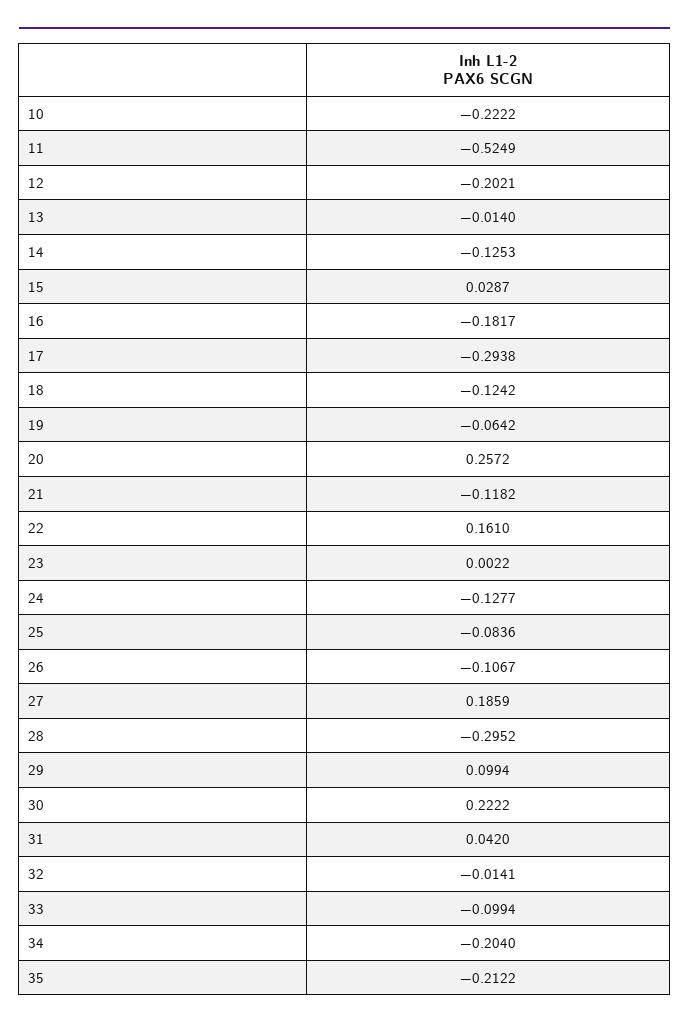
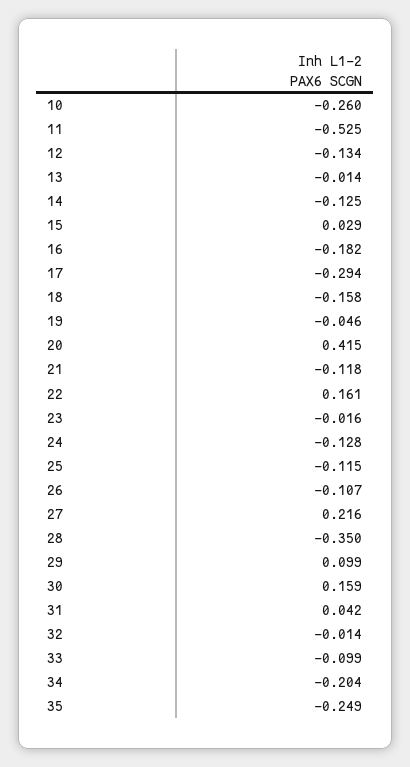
10: -0.2222 -> -0.26
12: -0.2021 -> -0.134
18: -0.1242 -> -0.158
19: -0.0642 -> -0.046
20: 0.2572 -> 0.415
23: 0.0022 -> -0.016
25: -0.0836 -> -0.115
27: 0.1859 -> 0.216
28: -0.2952 -> -0.35
30: 0.2222 -> 0.159
35: -0.2122 -> -0.249

